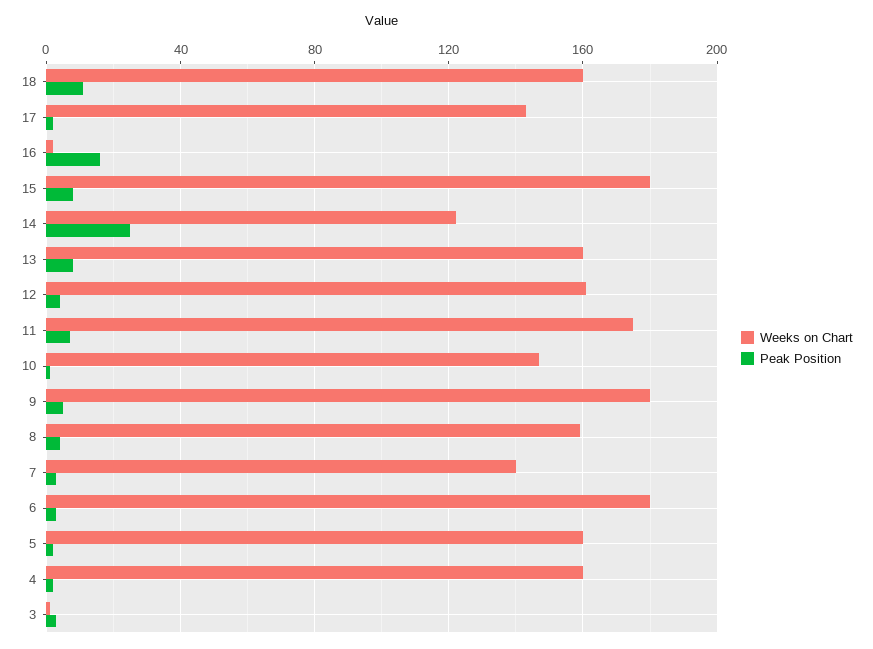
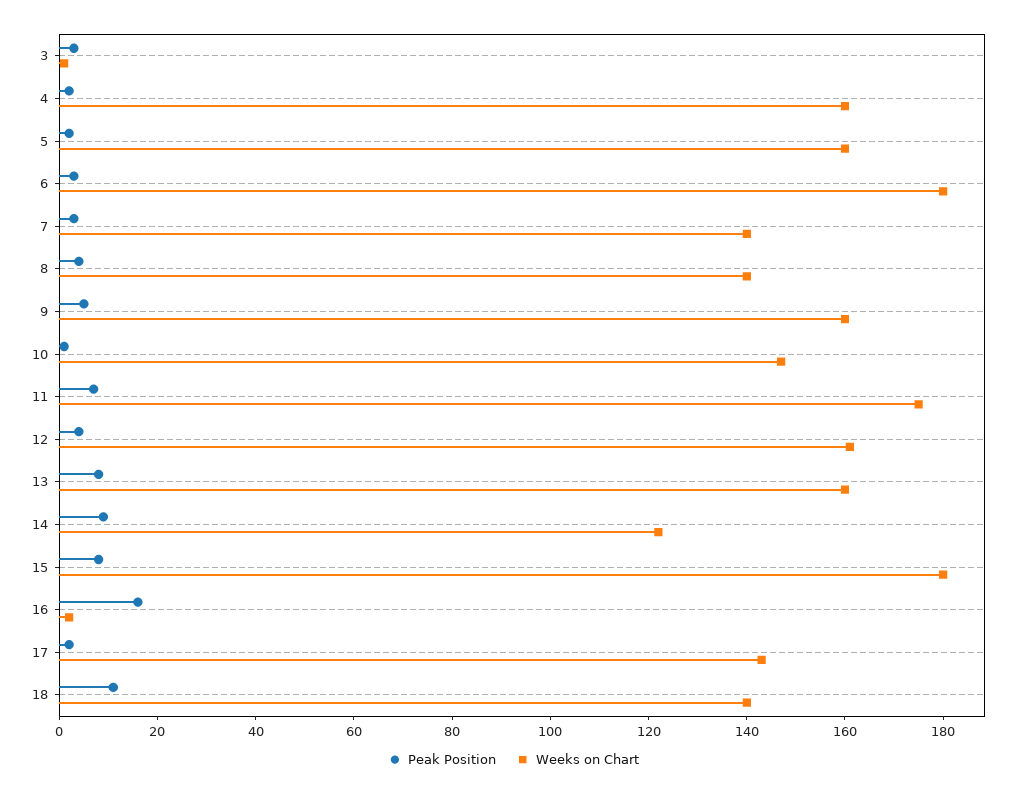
Weeks on Chart, 18: 160 -> 140
Peak Position, 14: 25 -> 10
Weeks on Chart, 9: 180 -> 160
Weeks on Chart, 8: 160 -> 140

